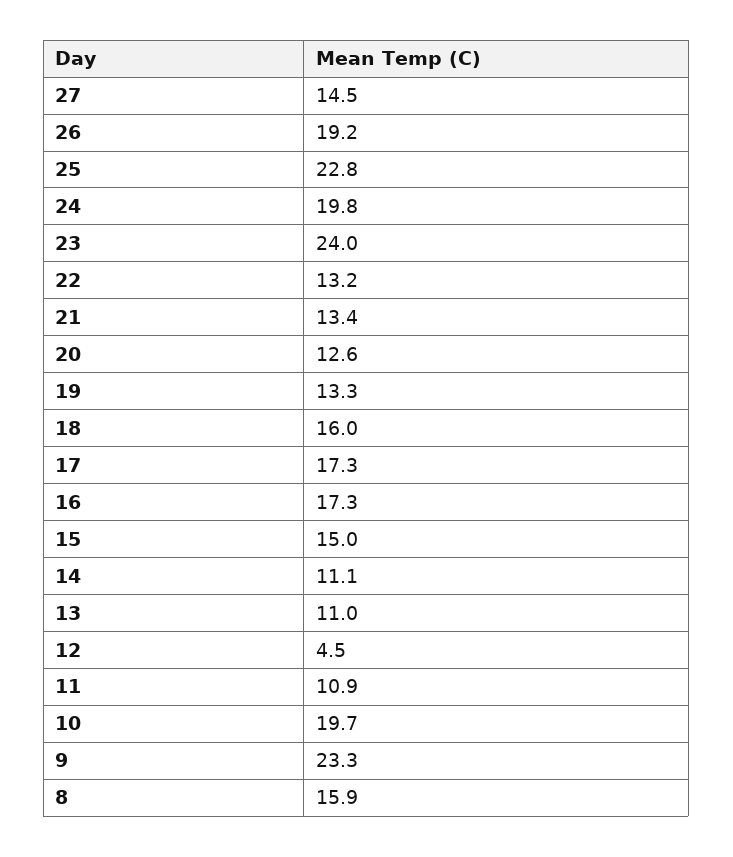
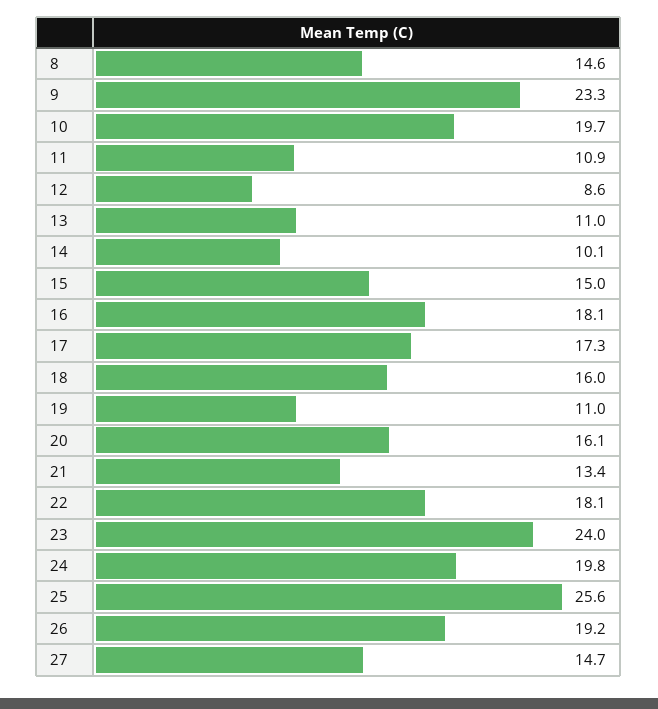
27: 14.5 -> 14.7
25: 22.8 -> 25.6
22: 13.2 -> 18.1
20: 12.6 -> 16.1
19: 13.3 -> 11
16: 17.3 -> 18.1
14: 11.1 -> 10.1
12: 4.5 -> 8.6
8: 15.9 -> 14.6

